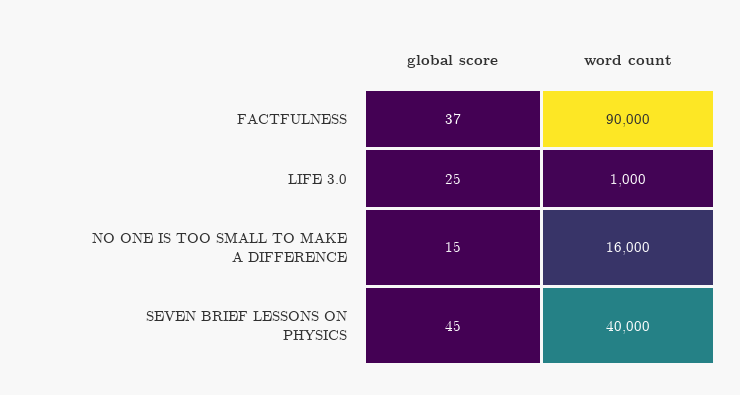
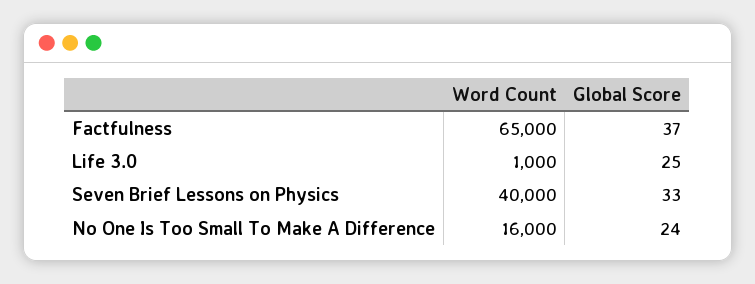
word count, FACTFULNESS: 90000 -> 65000
global score, NO ONE IS TOO SMALL TO MAKE A DIFFERENCE: 15 -> 24
global score, SEVEN BRIEF LESSONS ON PHYSICS: 45 -> 33

